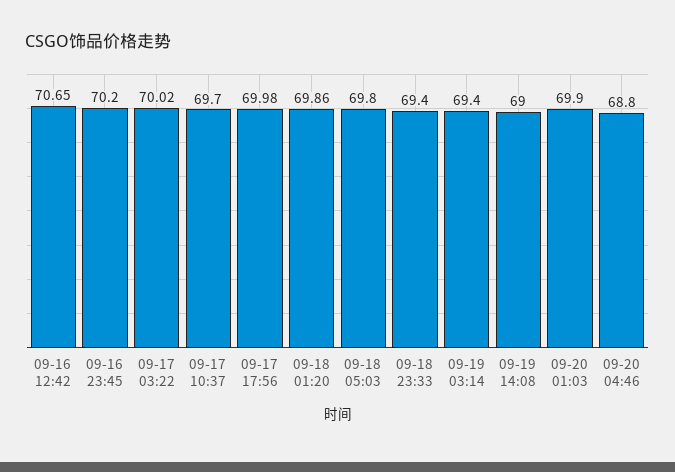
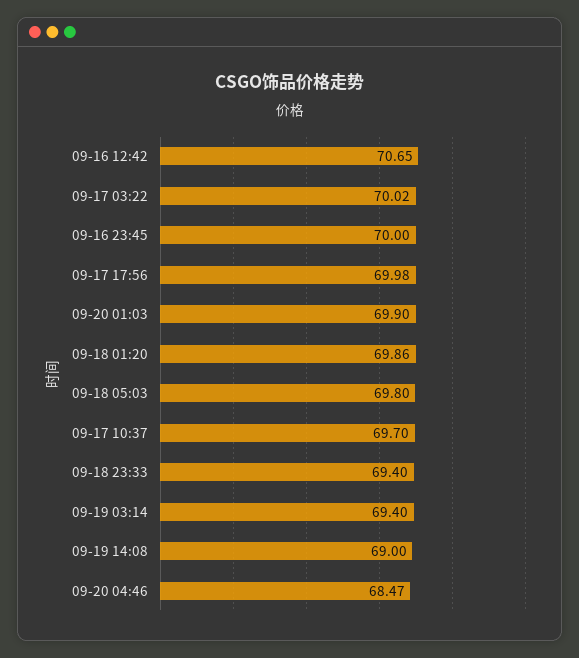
09-16 23:45: 70.2 -> 70
09-20 04:46: 68.8 -> 68.47

